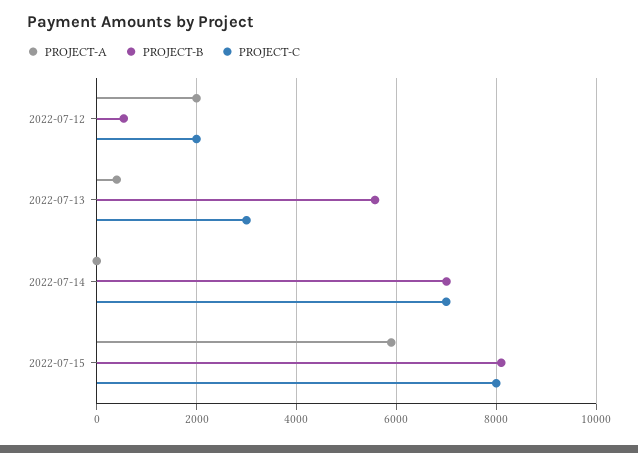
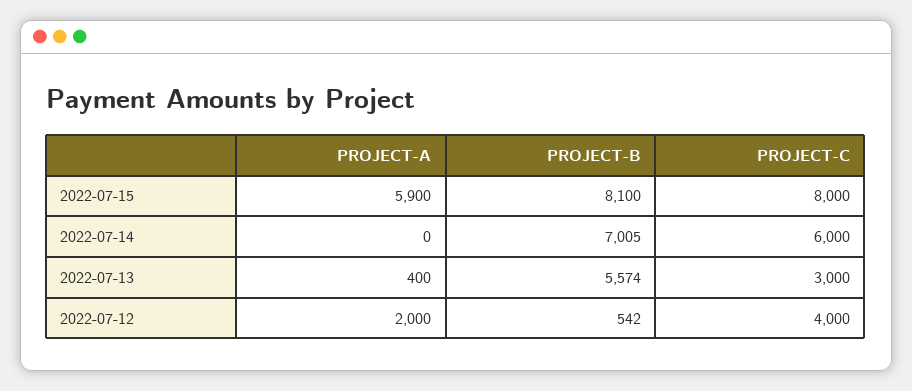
PROJECT-C, 2022-07-12: 2000 -> 4000
PROJECT-C, 2022-07-14: 7000 -> 6000

